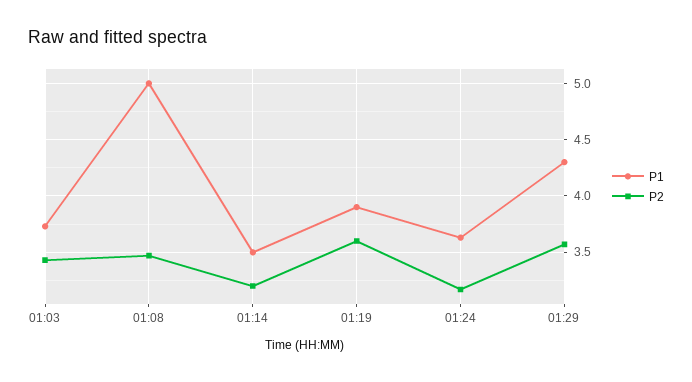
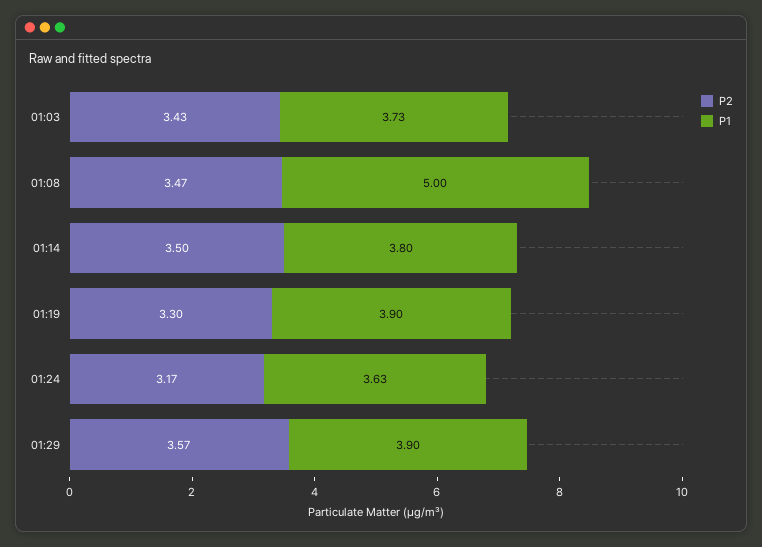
P1, 01:14: 3.5 -> 3.8
P2, 01:14: 3.2 -> 3.5
P2, 01:19: 3.6 -> 3.3
P1, 01:29: 4.3 -> 3.9

